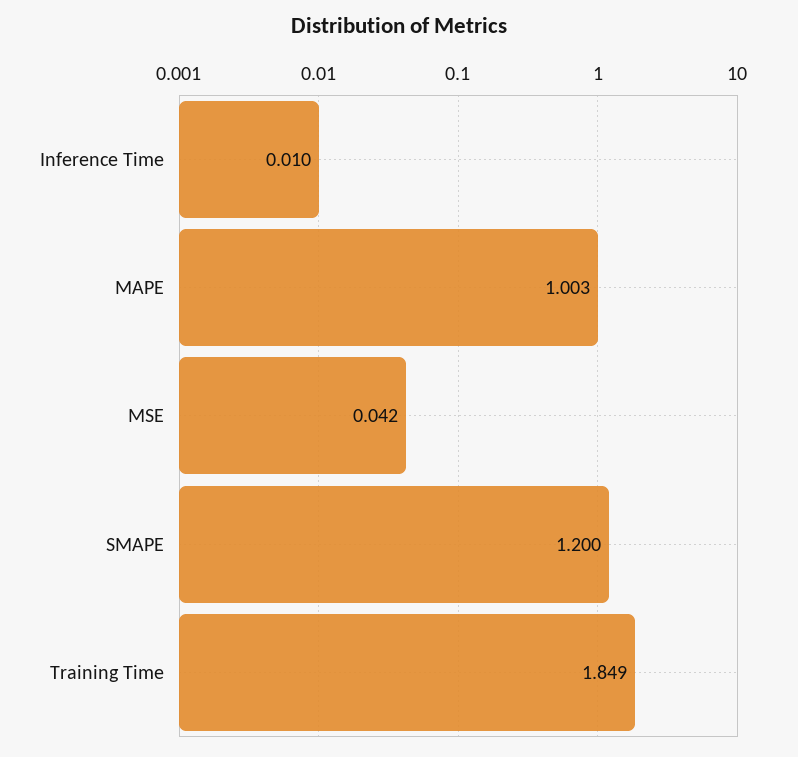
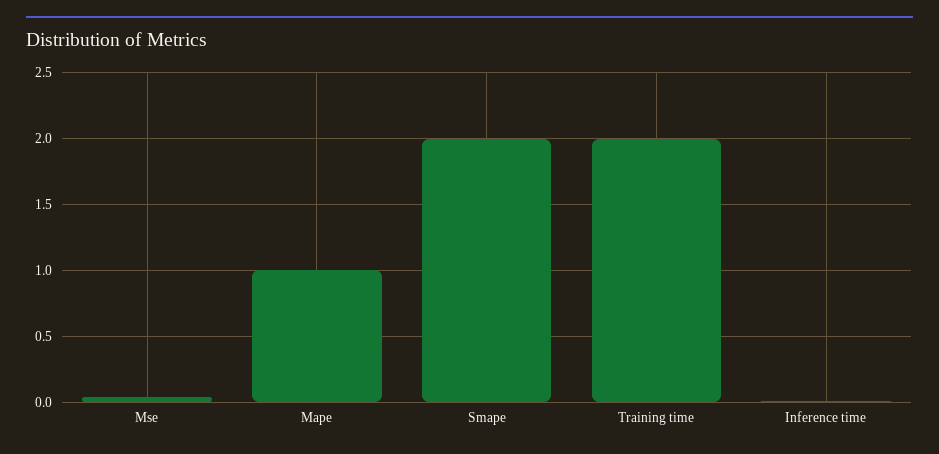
SMAPE: 1.2 -> 2
Training Time: 1.849 -> 2

